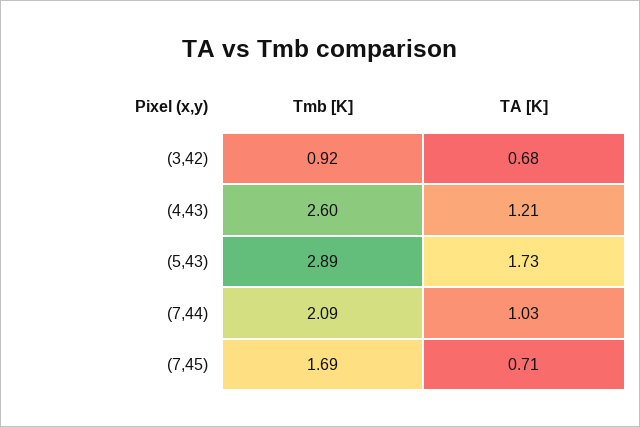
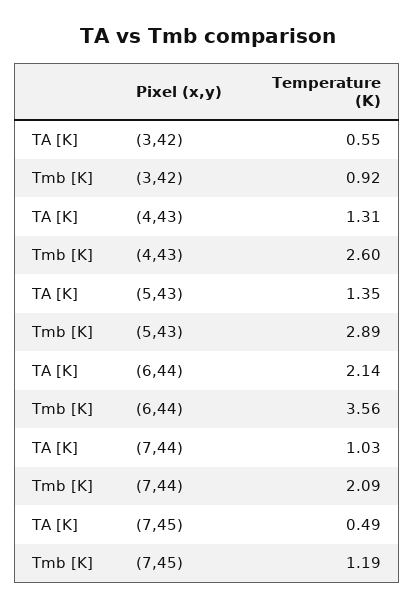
TA [K], (3,42): 0.68 -> 0.55
TA [K], (4,43): 1.21 -> 1.31
TA [K], (5,43): 1.73 -> 1.35
Tmb [K], (7,45): 1.69 -> 1.19
TA [K], (7,45): 0.71 -> 0.49
TA [K], (6,44): none -> 2.14
Tmb [K], (6,44): none -> 3.56

